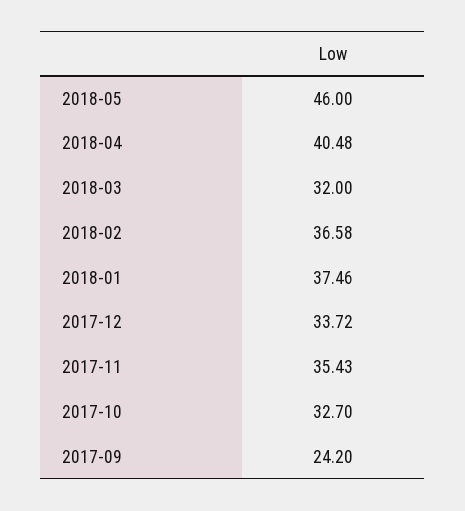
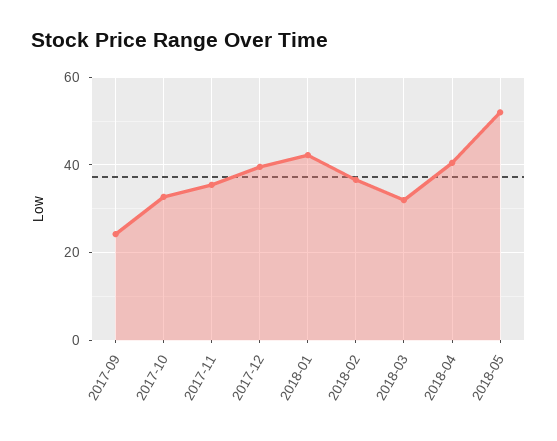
2018-05: 46 -> 52
2018-01: 37.46 -> 42
2017-12: 33.72 -> 40

